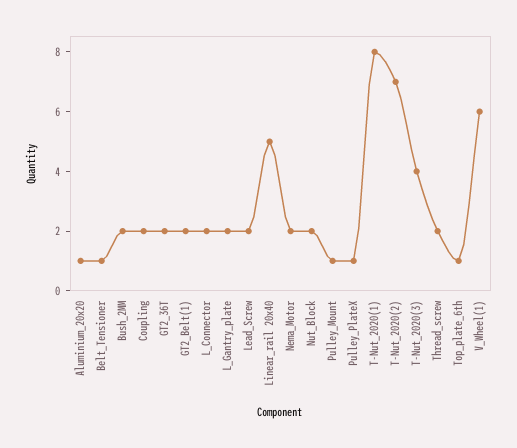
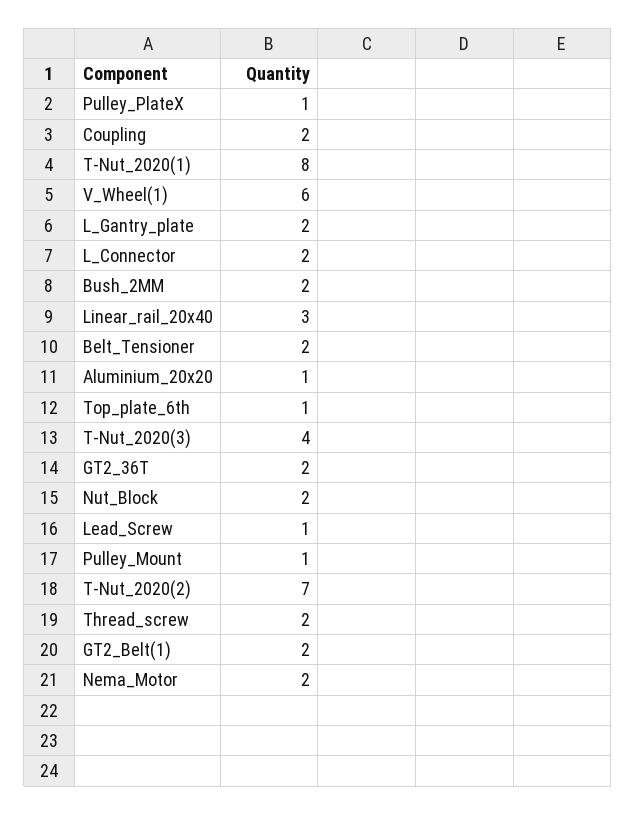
Belt_Tensioner: 1 -> 2
Lead_Screw: 2 -> 1
Linear_rail 20x40: 5 -> 3

